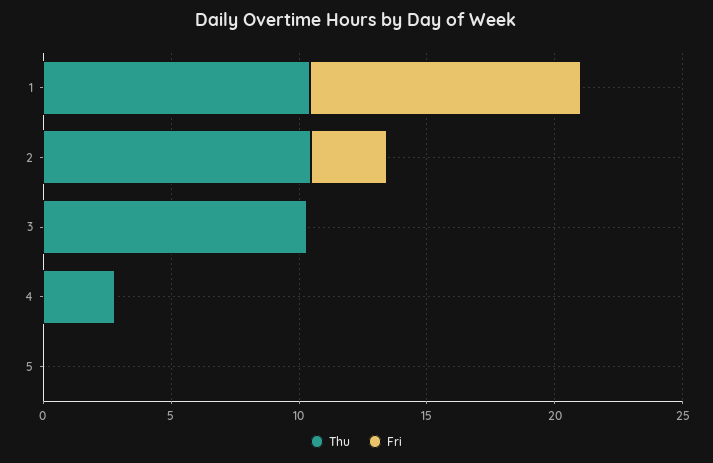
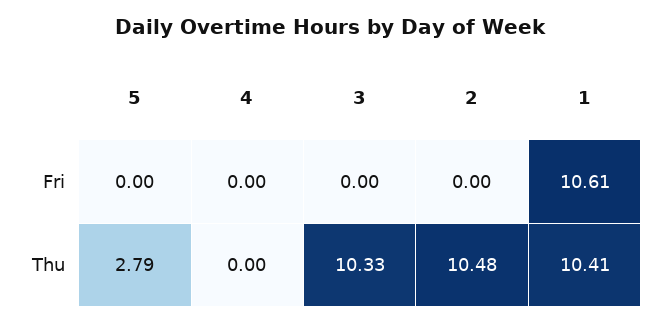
Fri, 2: 3 -> 0
Thu, 4: 3 -> 0
Thu, 5: 0 -> 2.79

